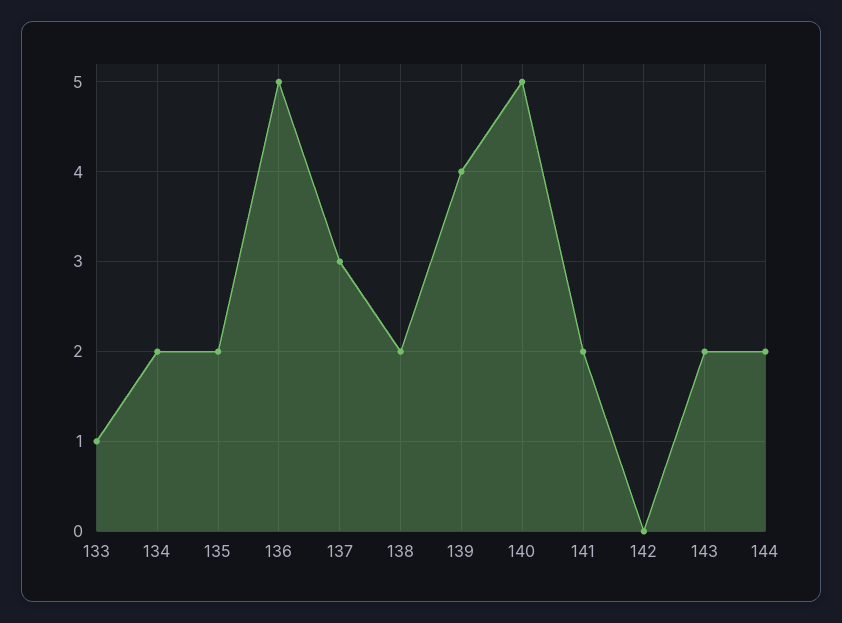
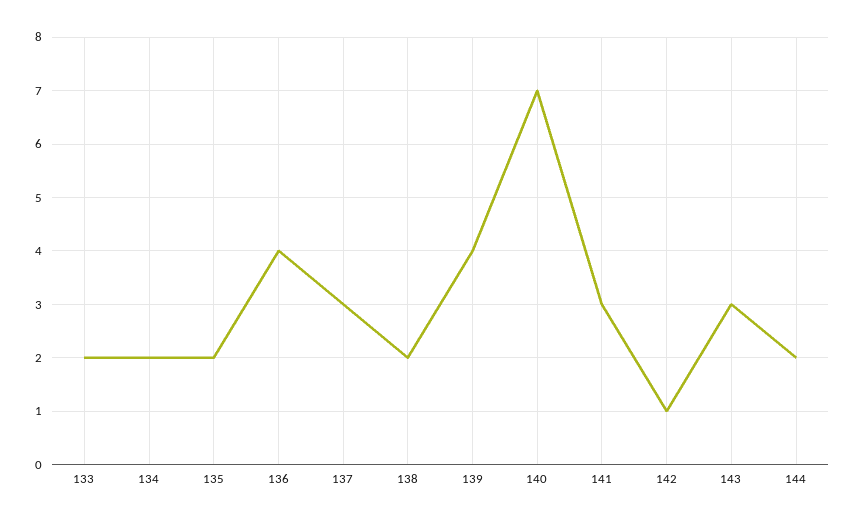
133: 1 -> 2
136: 5 -> 4
140: 5 -> 7
141: 2 -> 3
142: 0 -> 1
143: 2 -> 3

